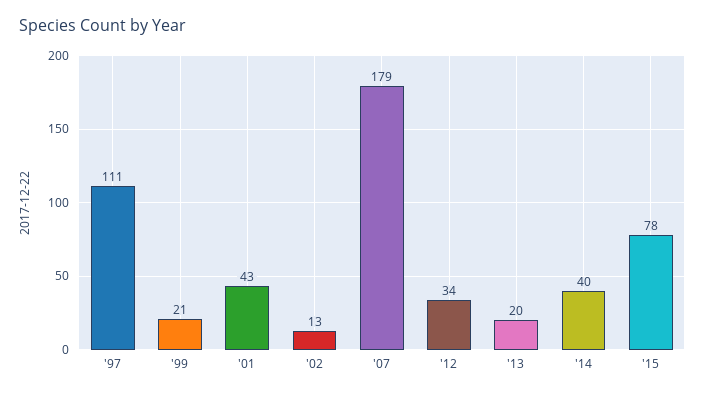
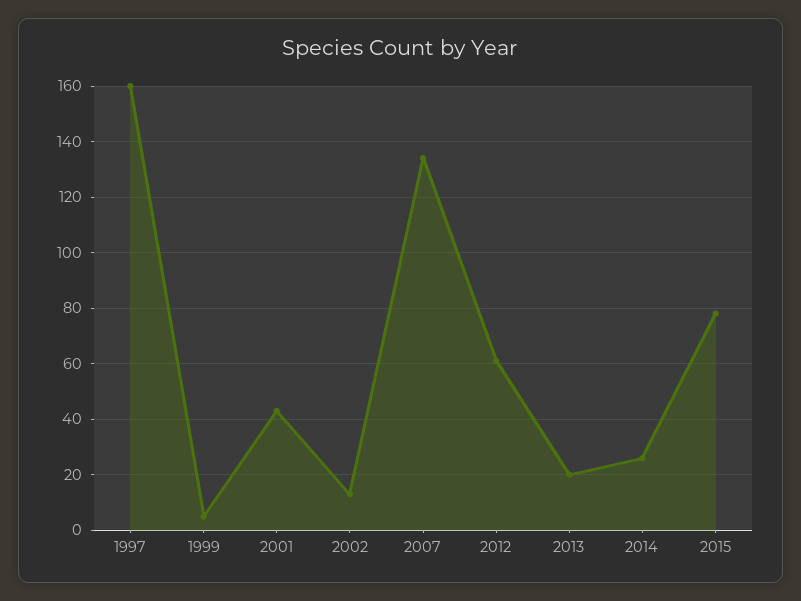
'97: 111 -> 160
'99: 21 -> 5
'07: 179 -> 135
'12: 34 -> 60
'14: 40 -> 25

